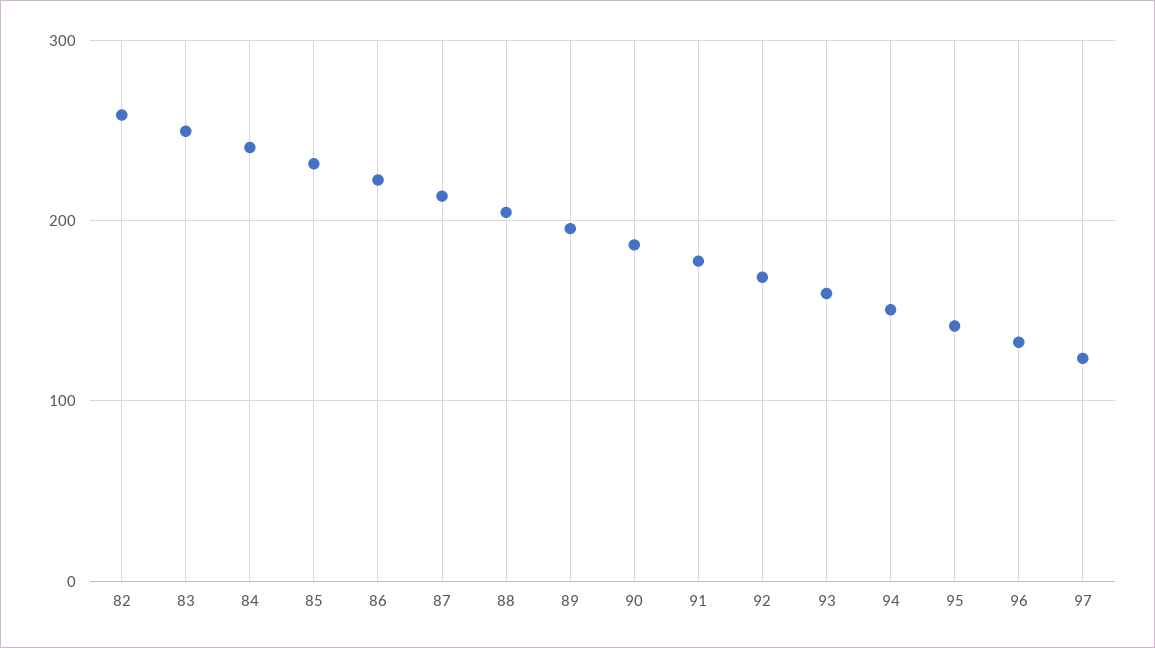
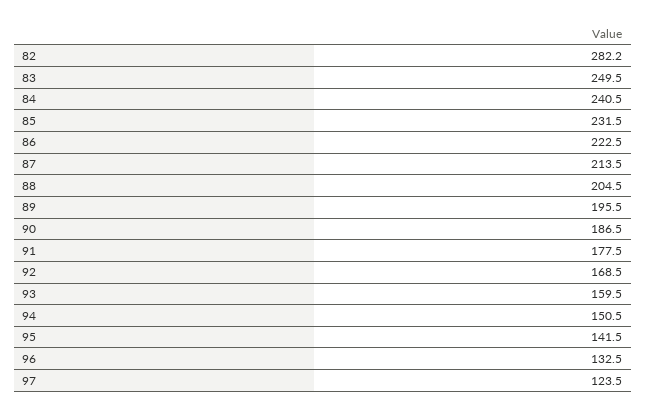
82: 260 -> 282.2

